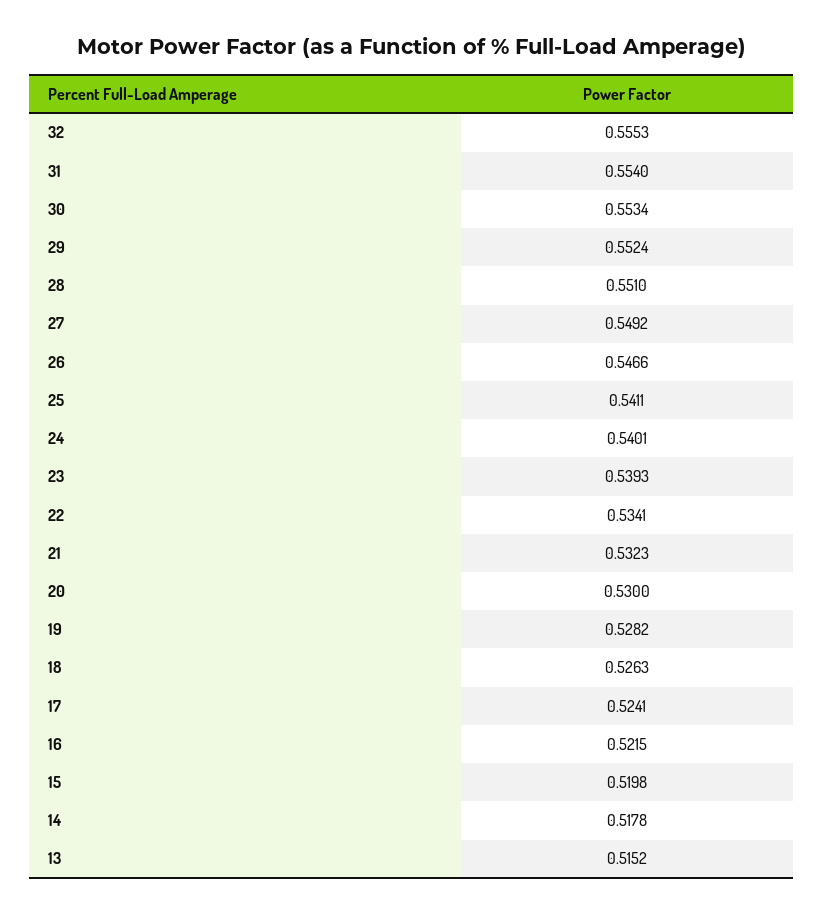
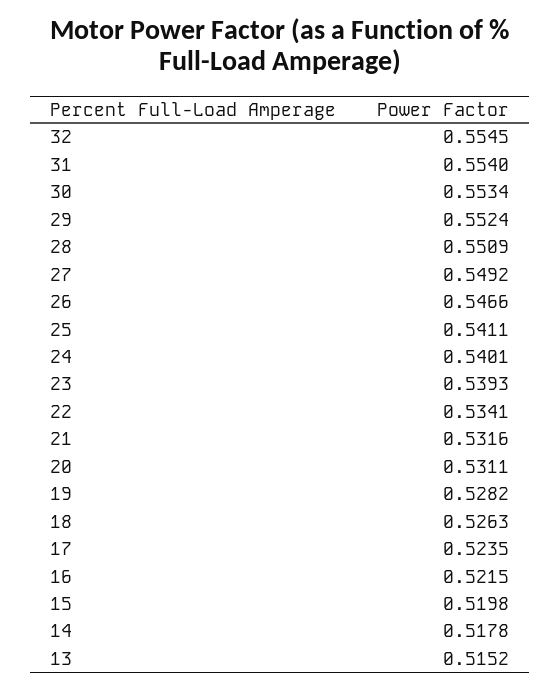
32: 0.5553 -> 0.5545
28: 0.551 -> 0.5509
21: 0.5323 -> 0.5316
20: 0.53 -> 0.5311
17: 0.5241 -> 0.5235

